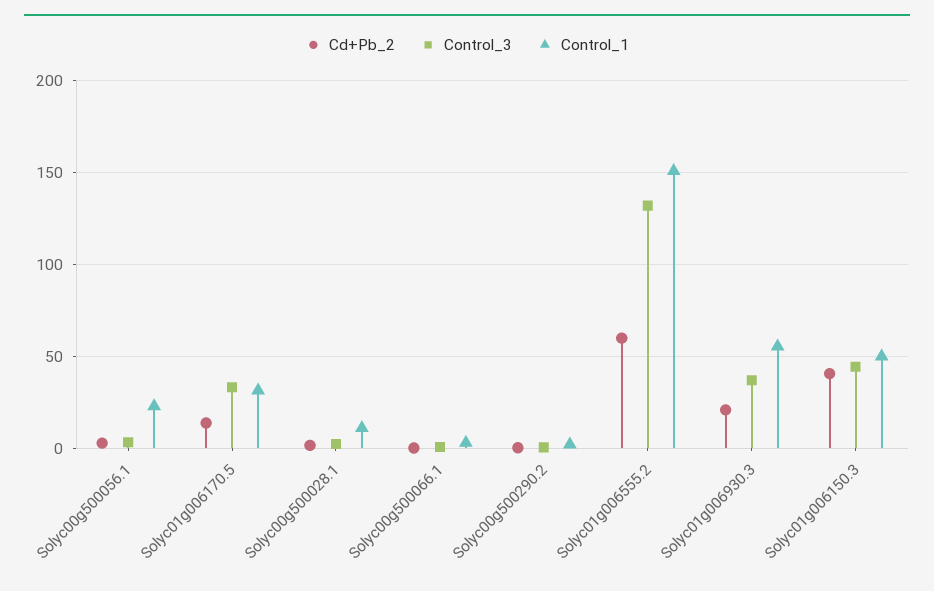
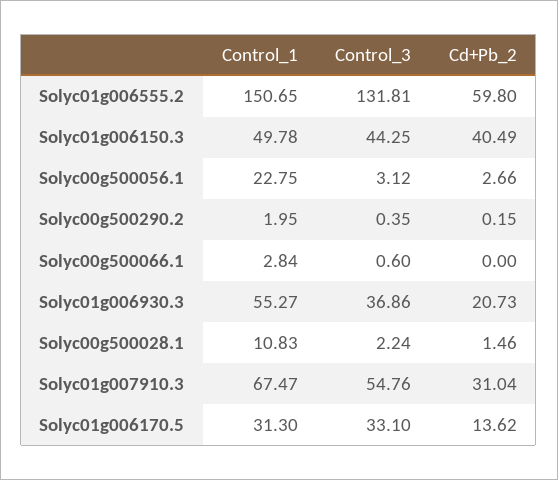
Control_1, Solyc01g007910.3: none -> 67.47
Control_3, Solyc01g007910.3: none -> 54.76
Cd+Pb_2, Solyc01g007910.3: none -> 31.04

